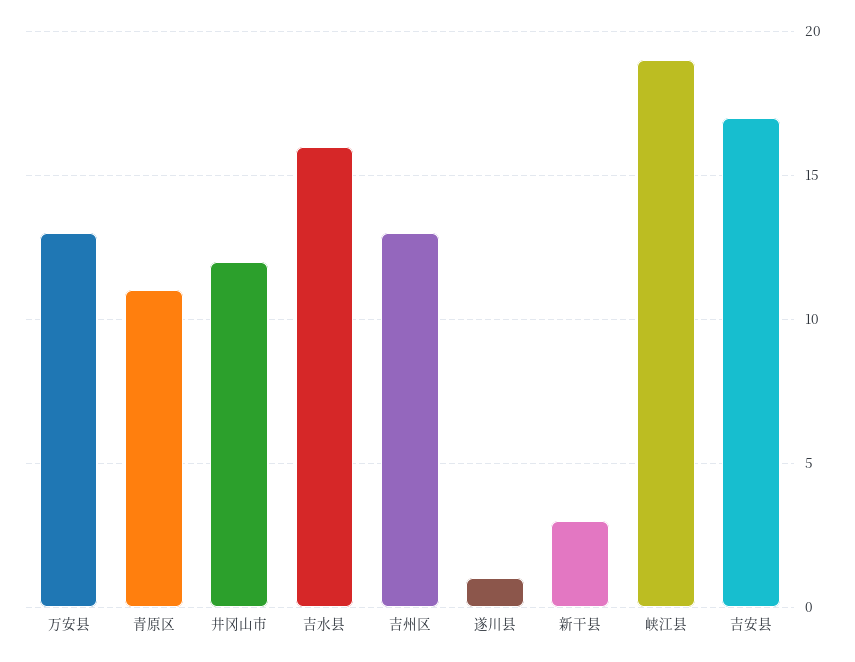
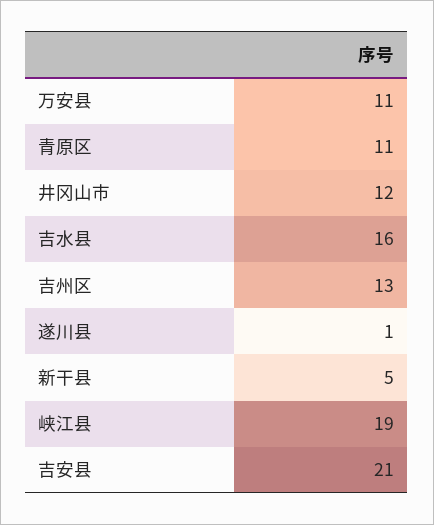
万安县: 13 -> 11
新干县: 3 -> 5
吉安县: 17 -> 21

